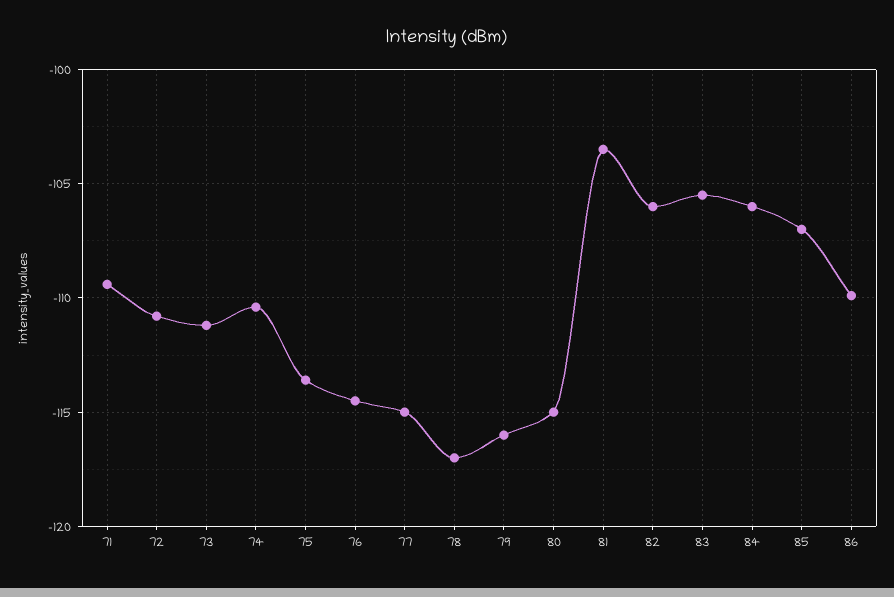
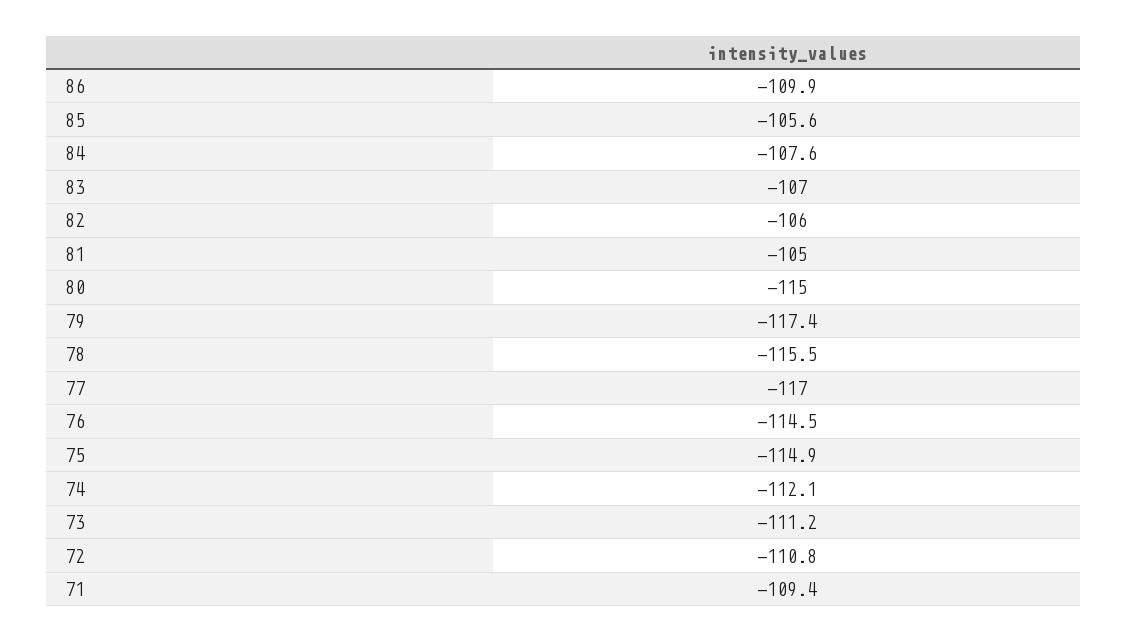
74: -110.5 -> -112.1
75: -113.5 -> -114.9
77: -115 -> -117
78: -117 -> -115.5
79: -116 -> -117.4
81: -103.5 -> -105
83: -105.5 -> -107
84: -106 -> -107.6
85: -107 -> -105.6

